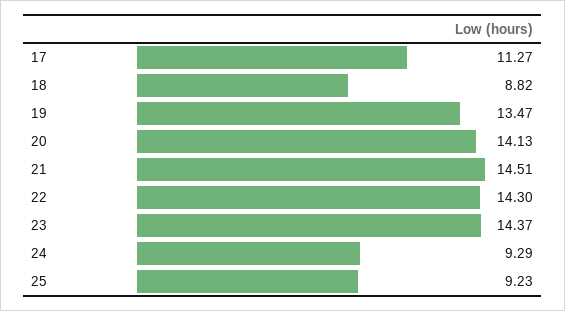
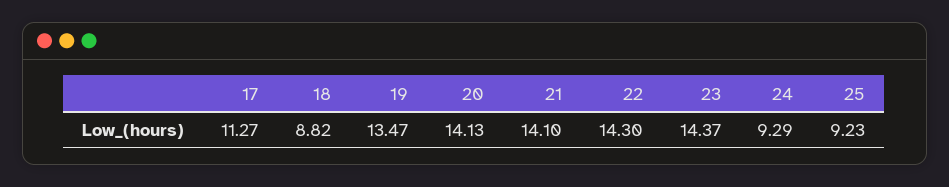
21: 14.51 -> 14.1

